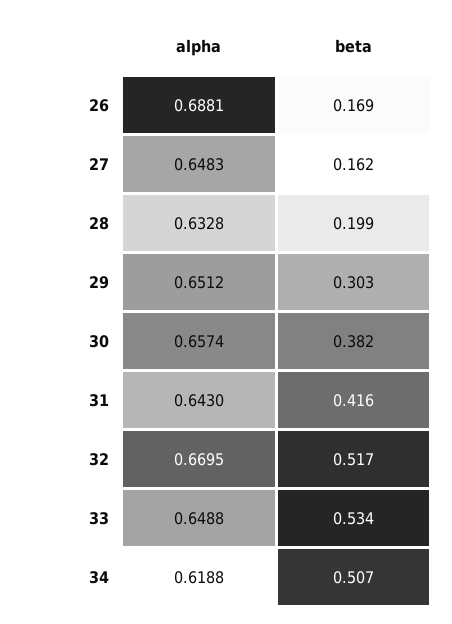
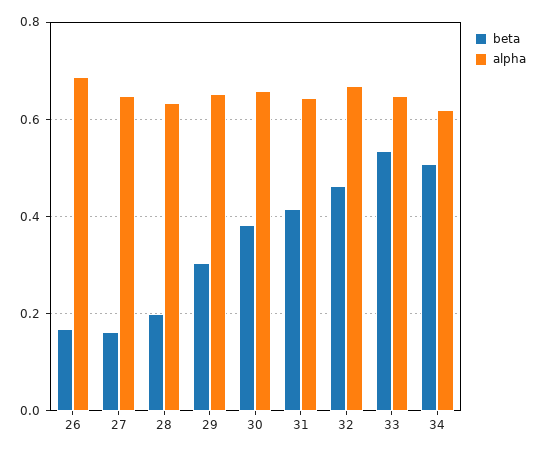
beta, 32: 0.517 -> 0.46

